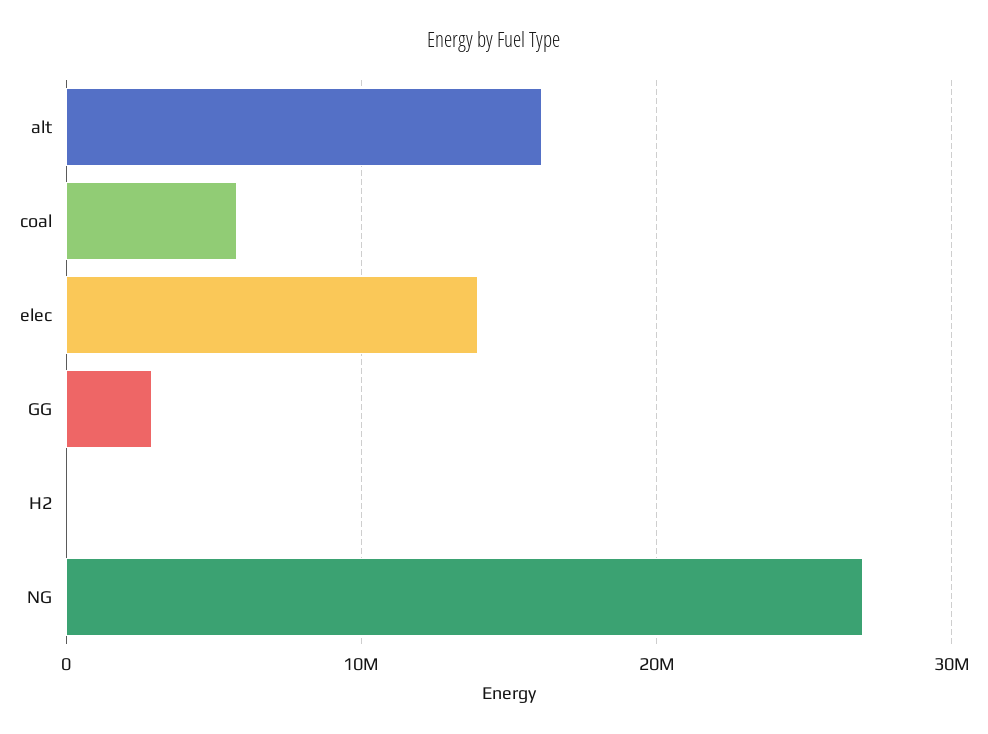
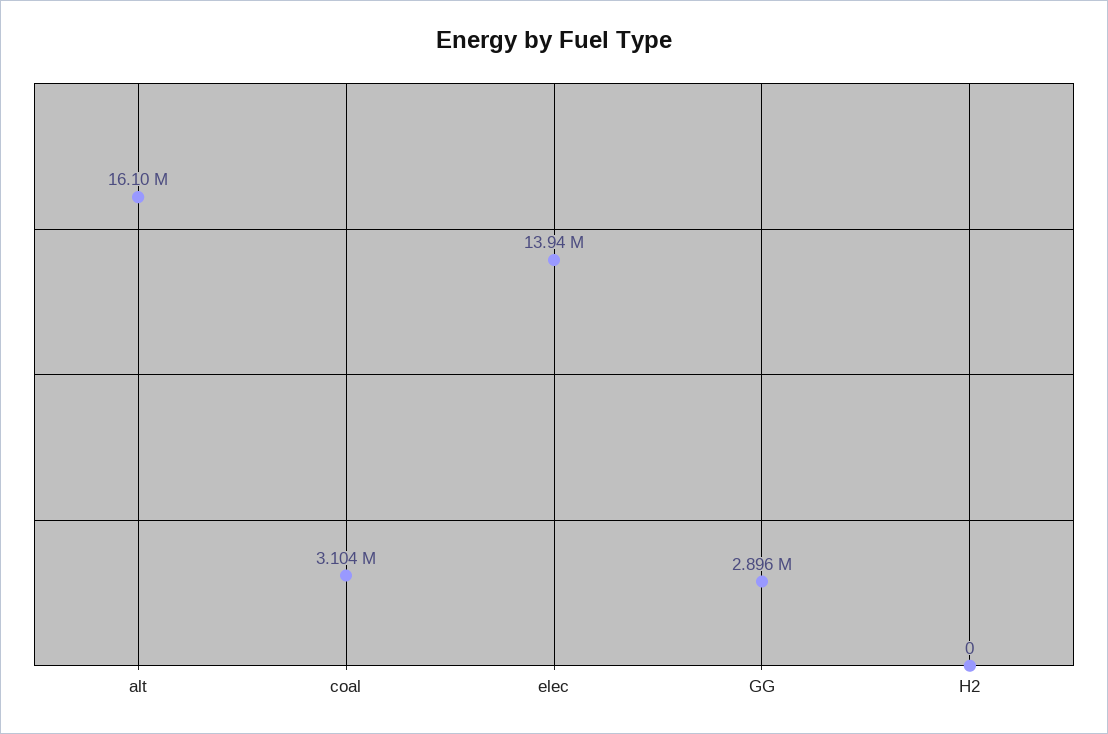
coal: 6000000 -> 3104000
NG: 27000000 -> none

